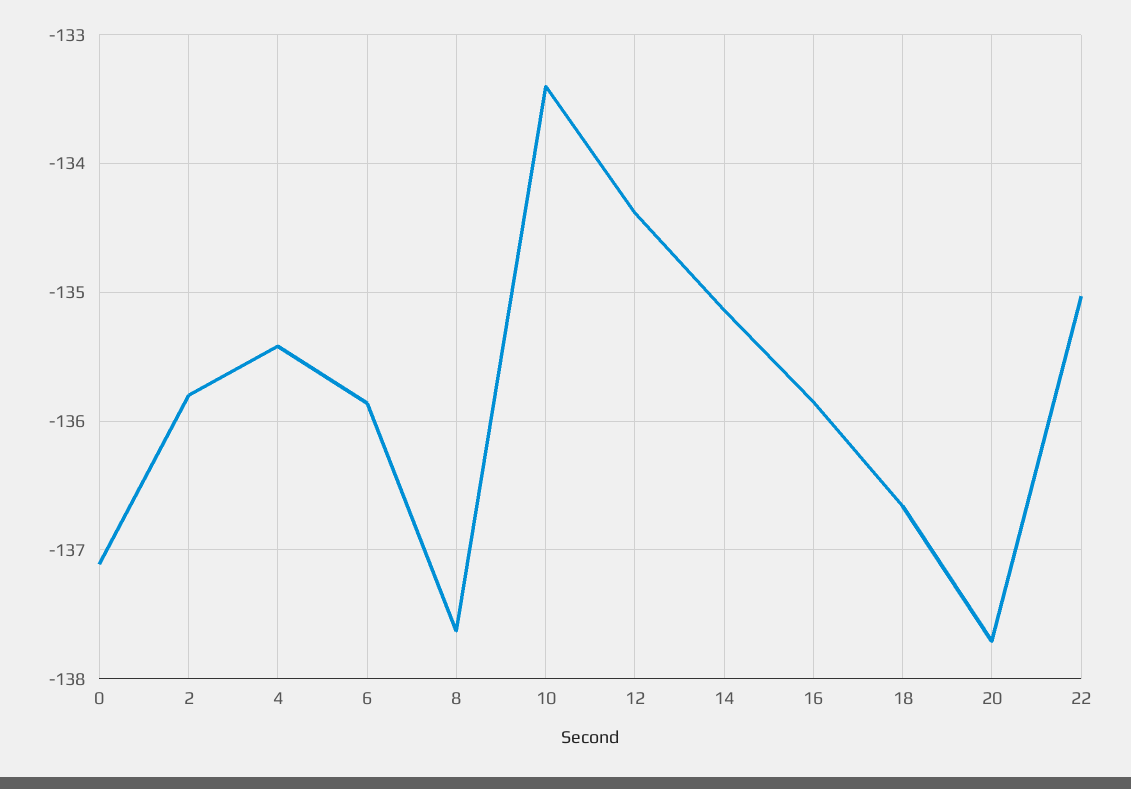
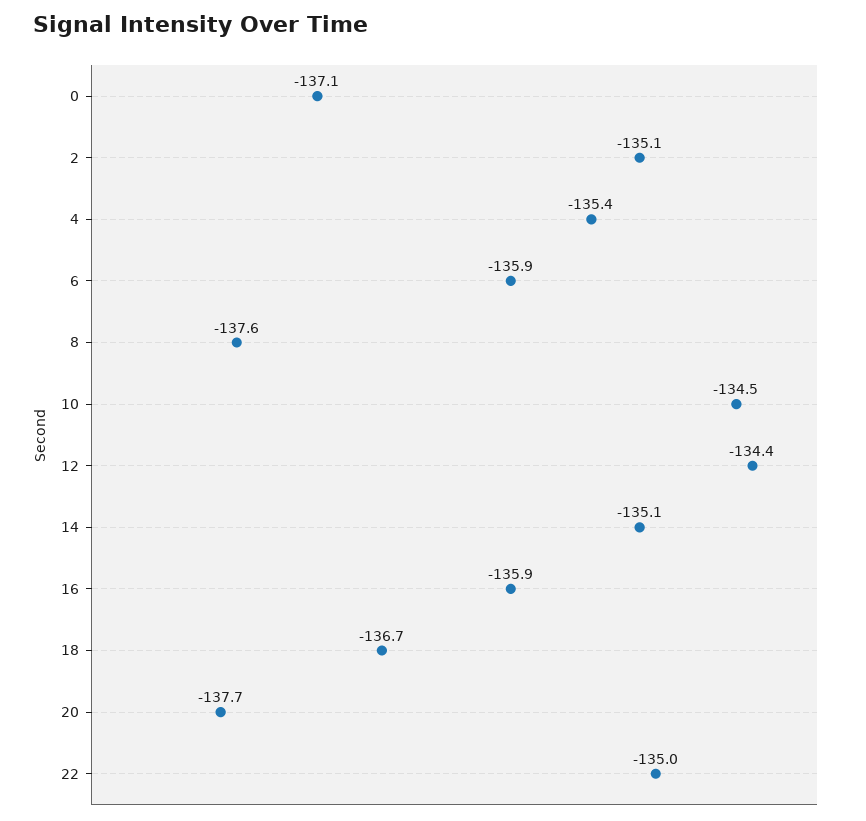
2: -135.8 -> -135.1
10: -133.4 -> -134.5

